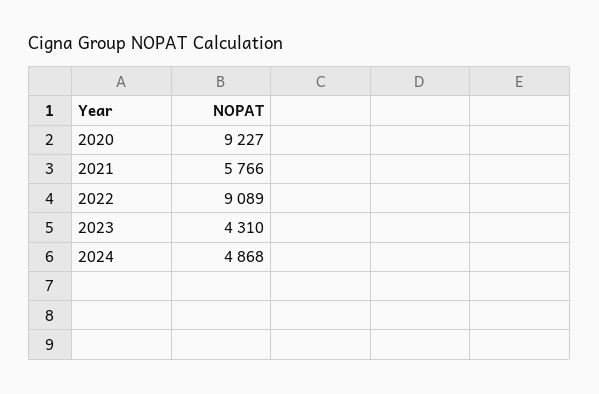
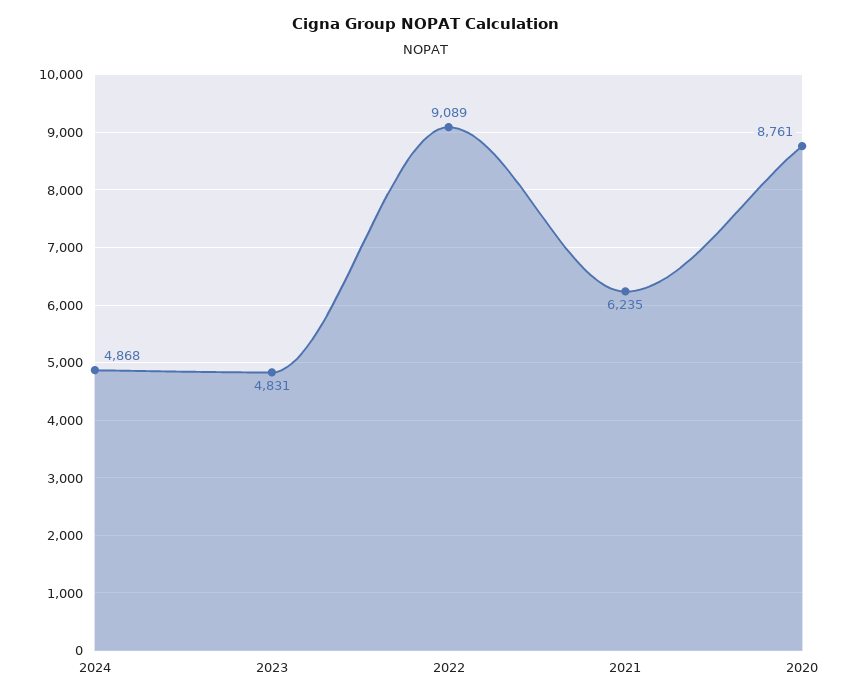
2020: 9227 -> 8761
2021: 5766 -> 6235
2023: 4310 -> 4831

